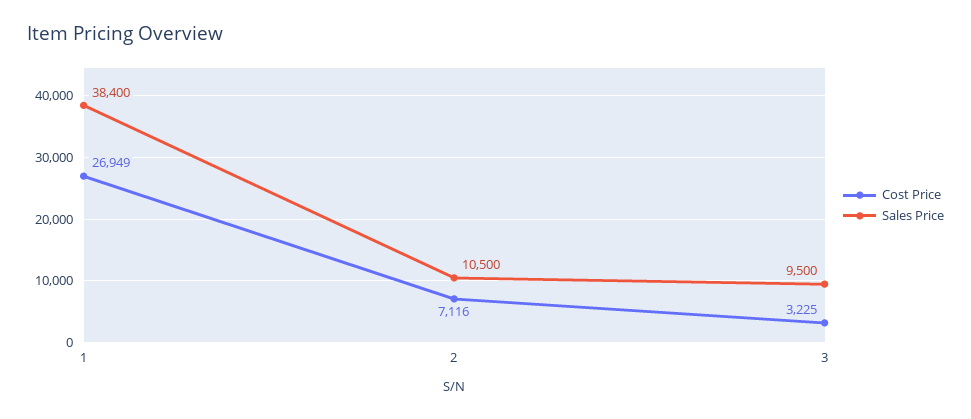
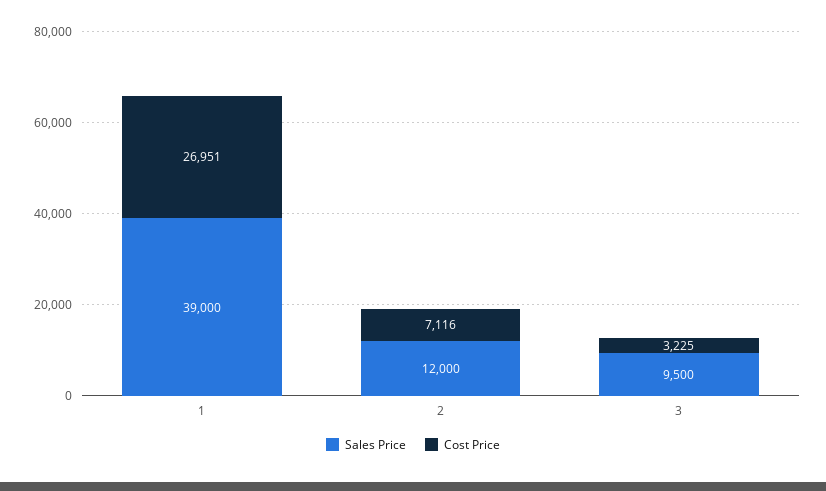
Cost Price, 1: 26949 -> 26951
Sales Price, 1: 38400 -> 39000
Sales Price, 2: 10500 -> 12000

